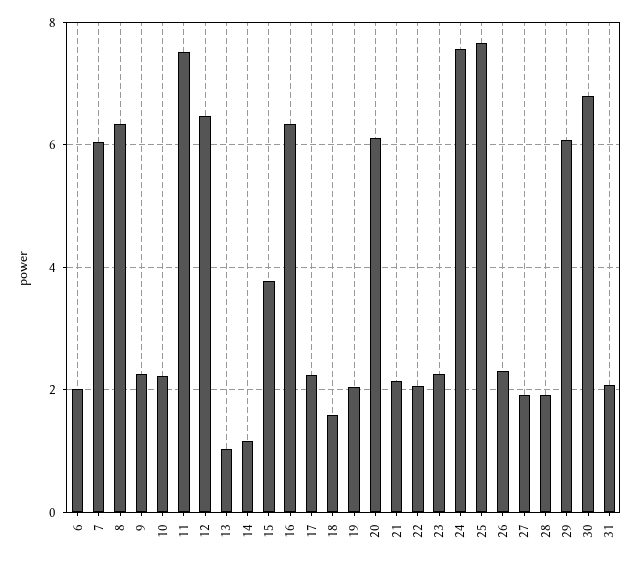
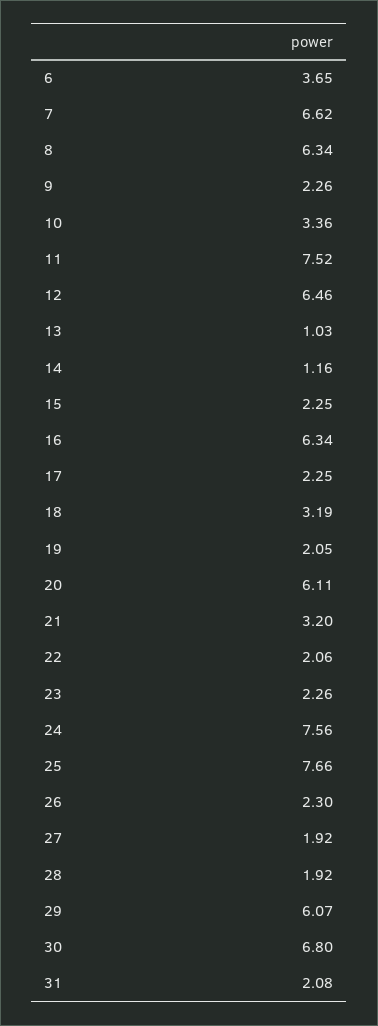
6: 2 -> 3.65
7: 6 -> 6.62
10: 2.2 -> 3.36
15: 3.8 -> 2.25
18: 1.6 -> 3.19
21: 2.2 -> 3.2

